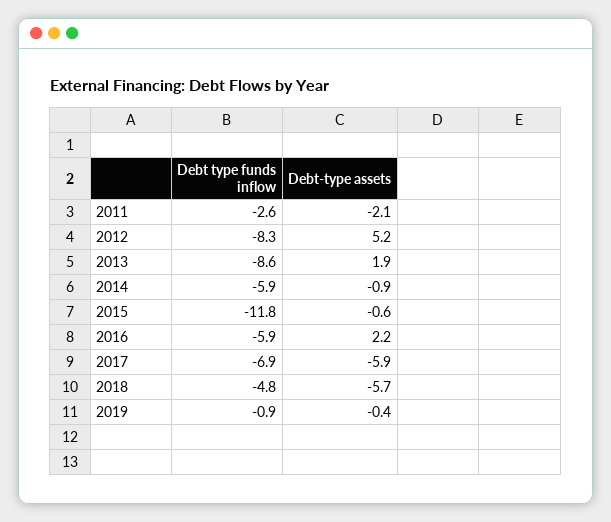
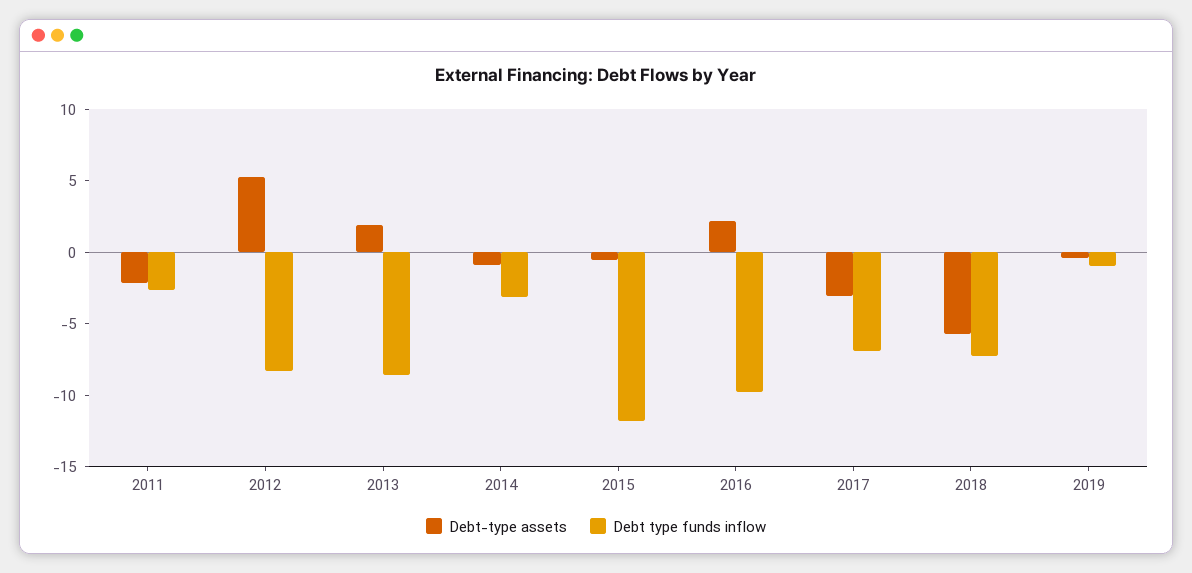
Debt type funds inflow, 2014: -5.9 -> -3
Debt type funds inflow, 2016: -5.9 -> -10
Debt-type assets, 2017: -5.9 -> -3
Debt type funds inflow, 2018: -4.8 -> -7

